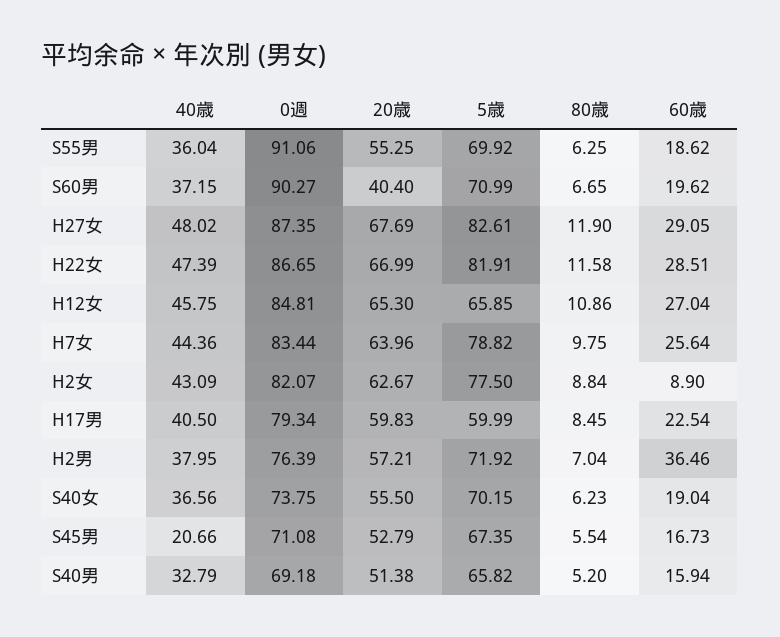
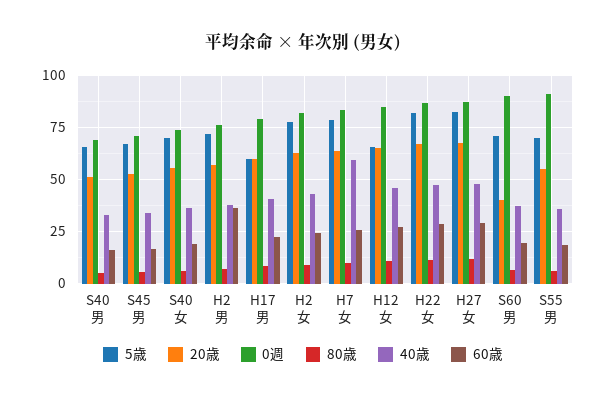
40歳, H7女: 44.36 -> 60
60歳, H2女: 8.9 -> 25
40歳, S45男: 20.66 -> 35

